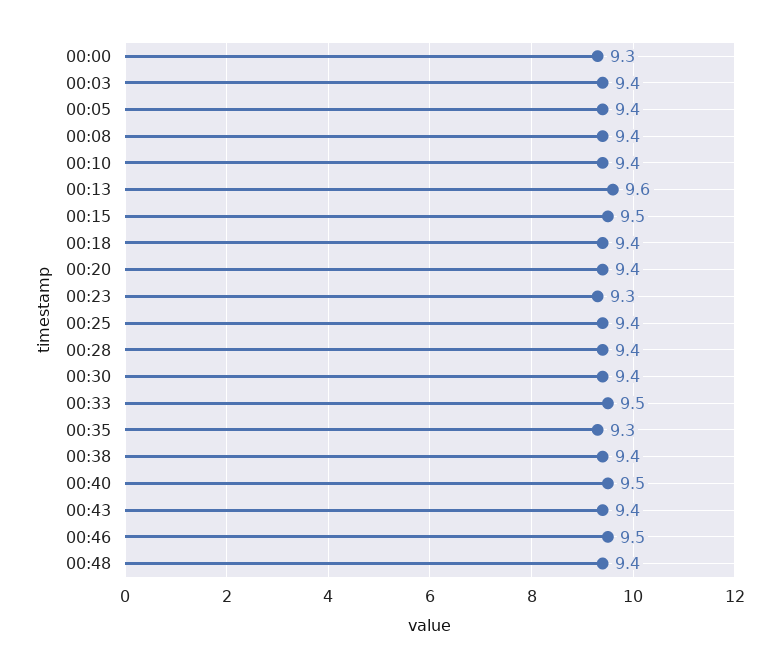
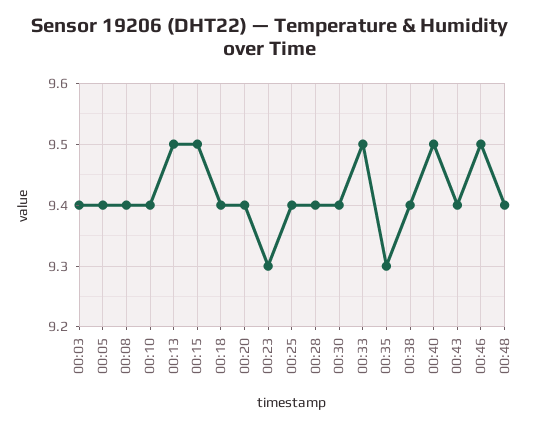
00:00: 9.3 -> none
00:13: 9.6 -> 9.5

